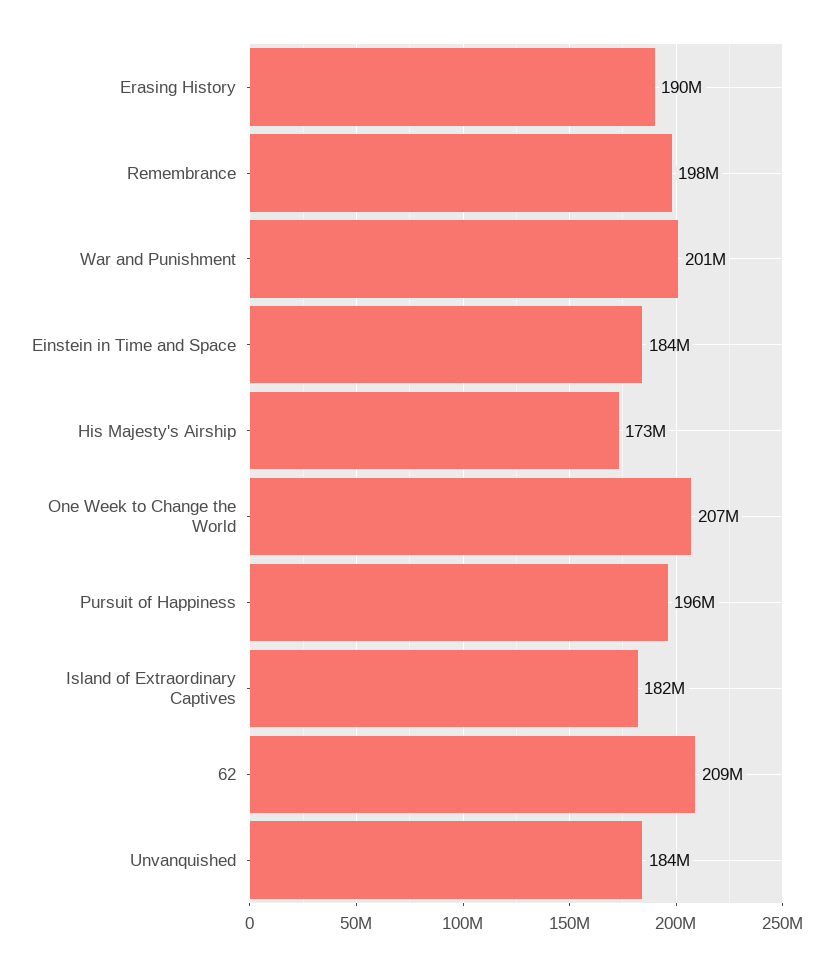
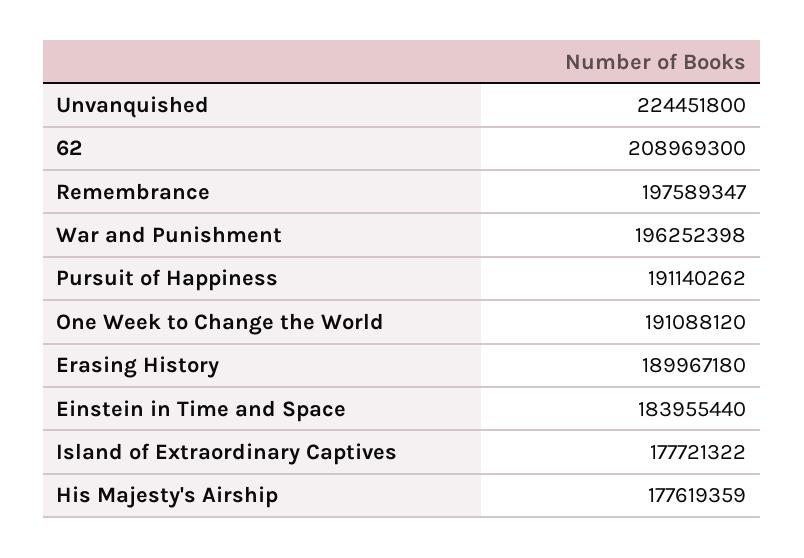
War and Punishment: 201000000 -> 196252398
His Majesty's Airship: 173000000 -> 177619359
One Week to Change the World: 207000000 -> 191088120
Pursuit of Happiness: 196000000 -> 191140262
Island of Extraordinary Captives: 182000000 -> 177721322
Unvanquished: 184000000 -> 224451800

